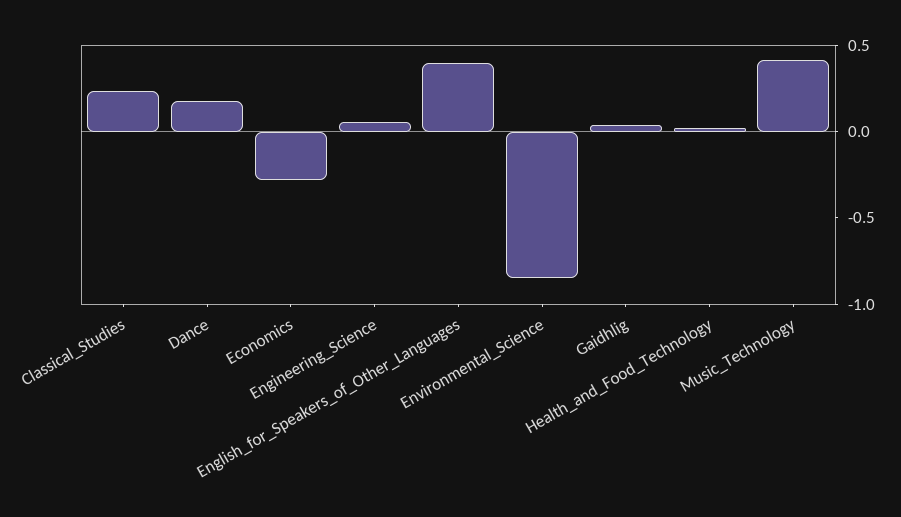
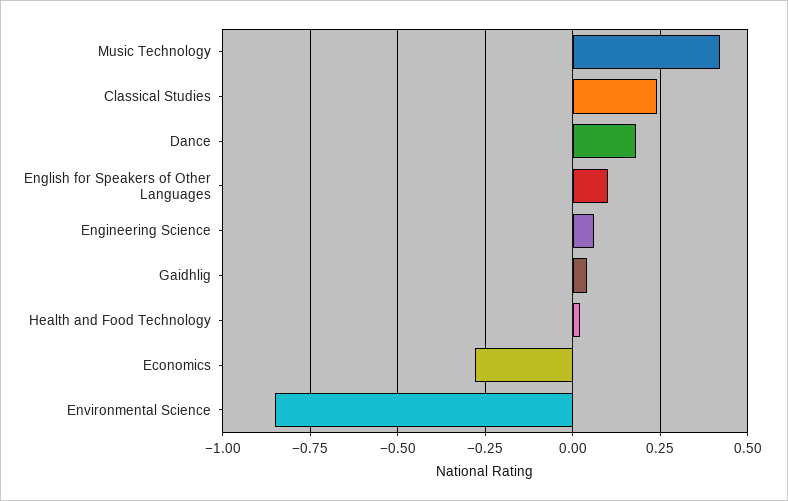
English_for_Speakers_of_Other_Languages: 0.4 -> 0.1

